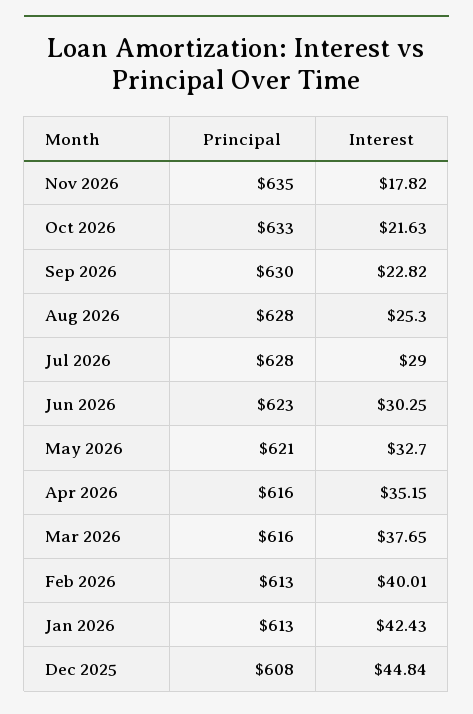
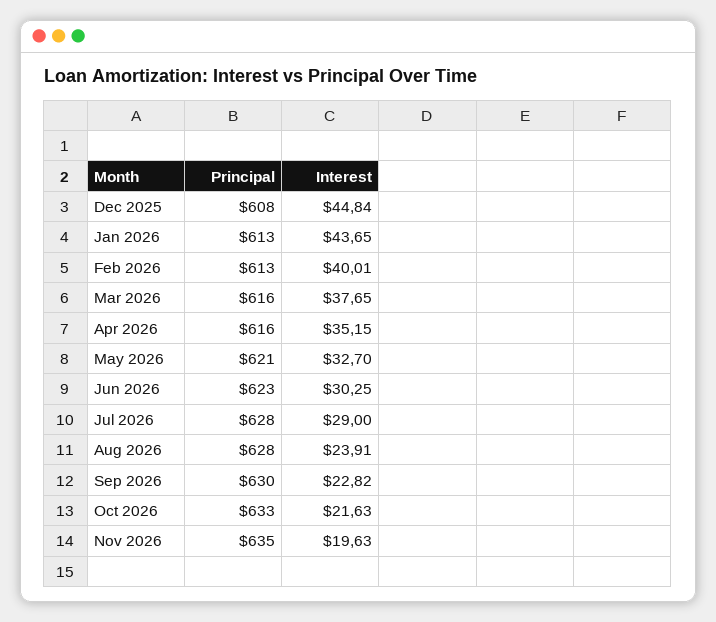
Interest, Nov 2026: 17.82 -> 19.63
Interest, Aug 2026: 25.3 -> 23.91
Interest, Jan 2026: 42.43 -> 43.65

